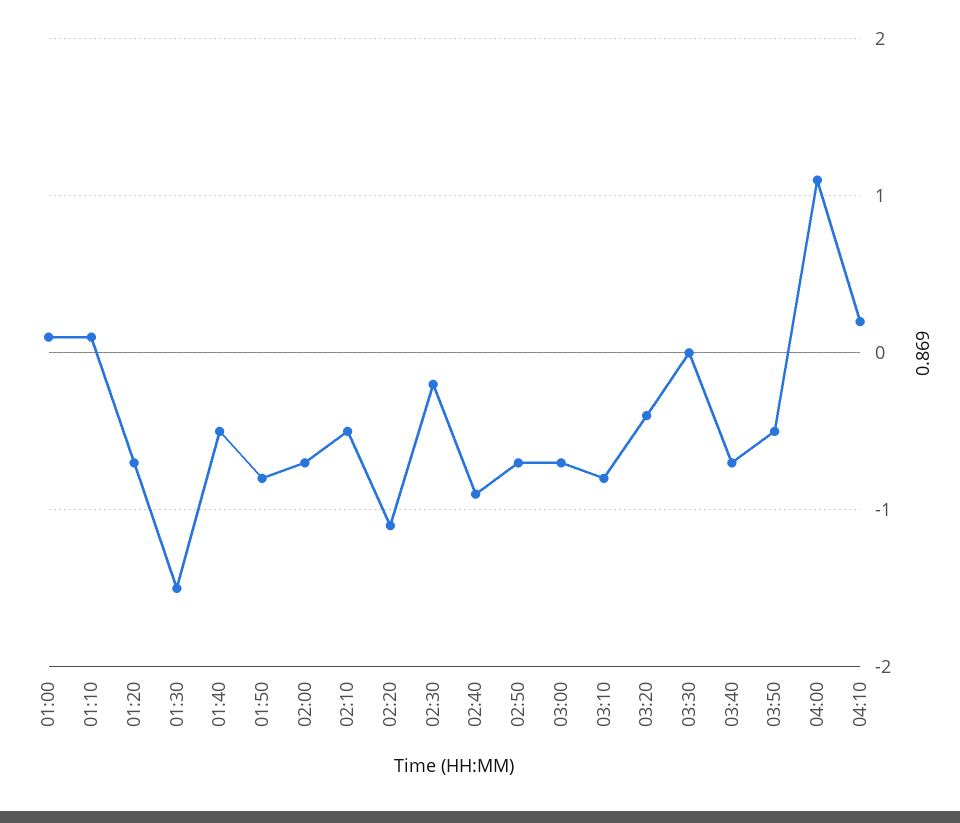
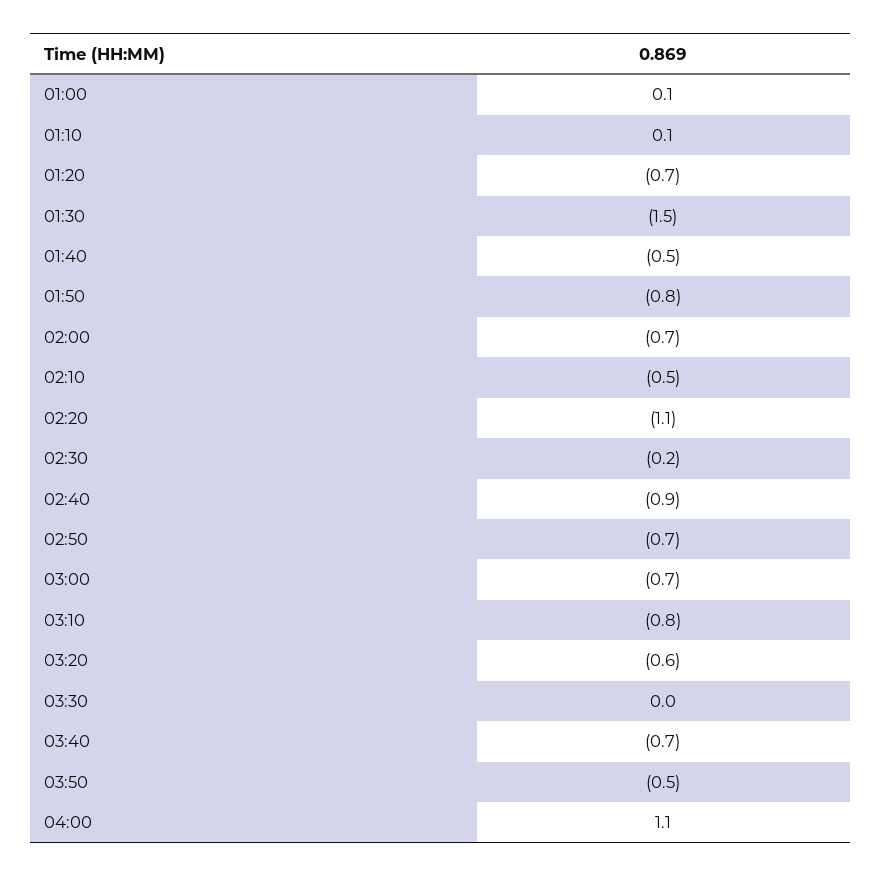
03:20: -0.4 -> -0.6
04:10: 0.2 -> none

